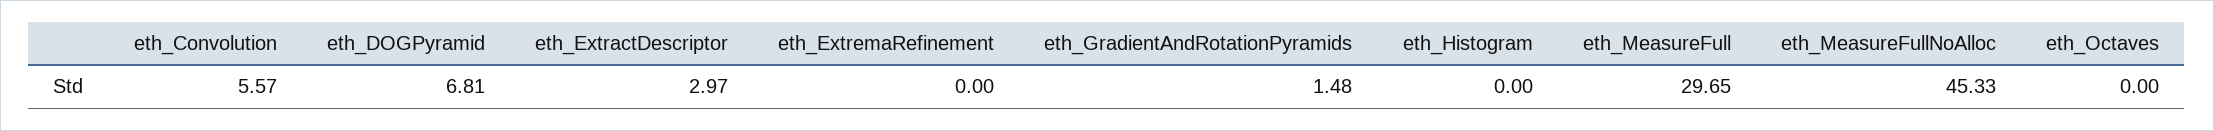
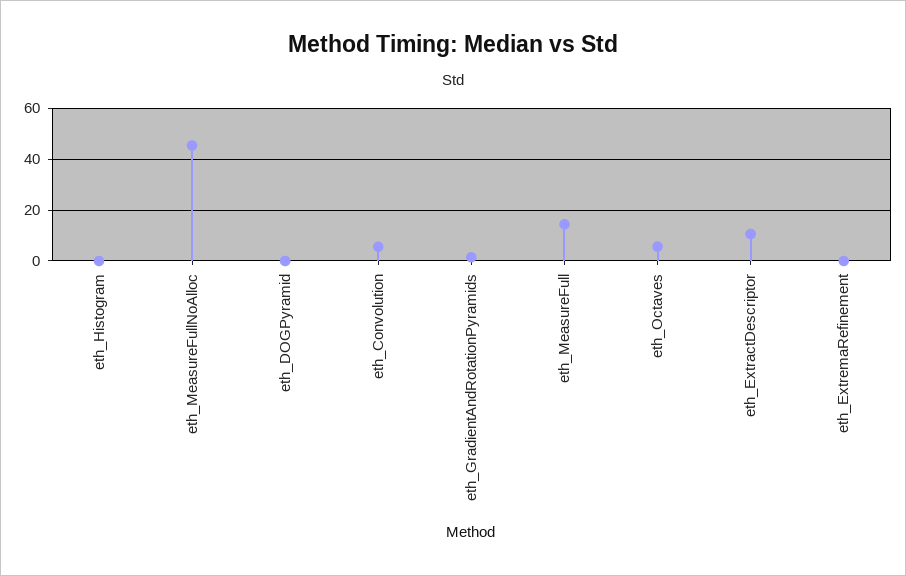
eth_DOGPyramid: 6.81 -> 0
eth_ExtractDescriptor: 2.97 -> 10
eth_MeasureFull: 29.65 -> 15
eth_Octaves: 0 -> 5

